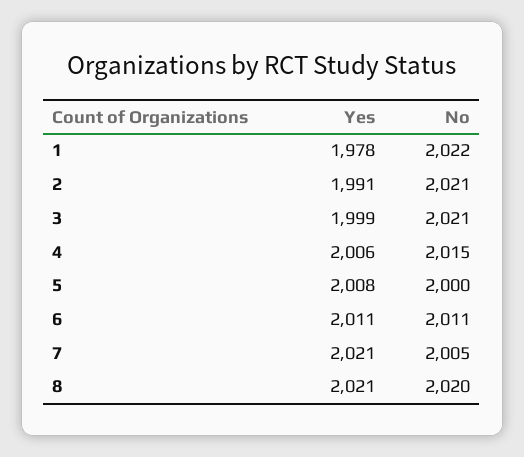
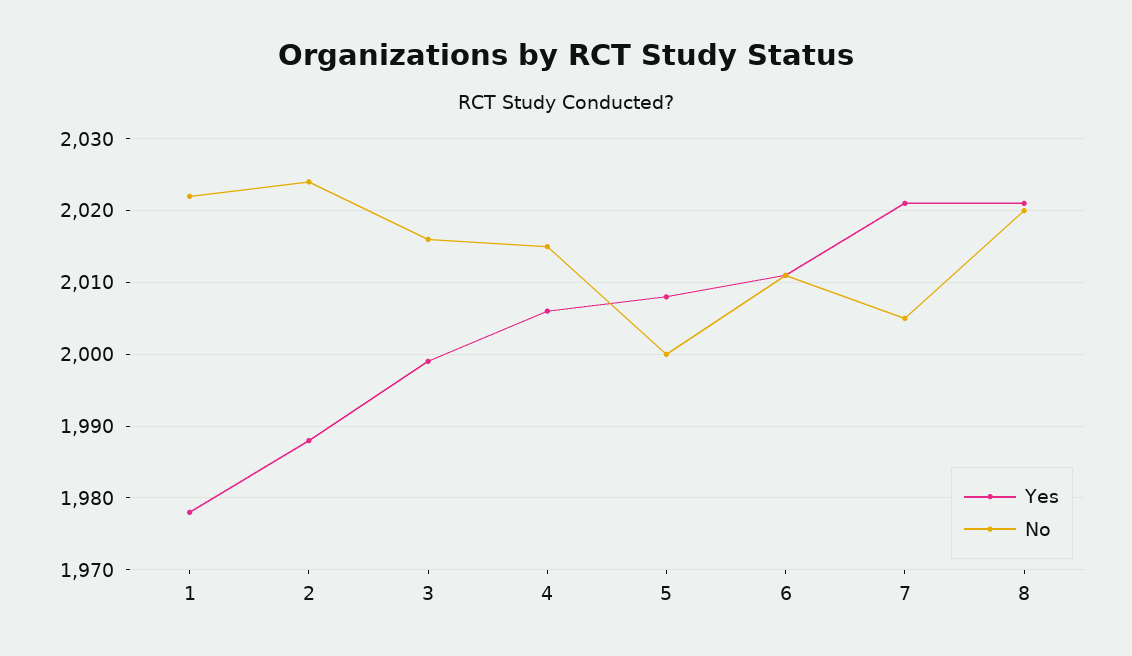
Yes, 2: 1991 -> 1988
No, 2: 2021 -> 2024
No, 3: 2021 -> 2016

